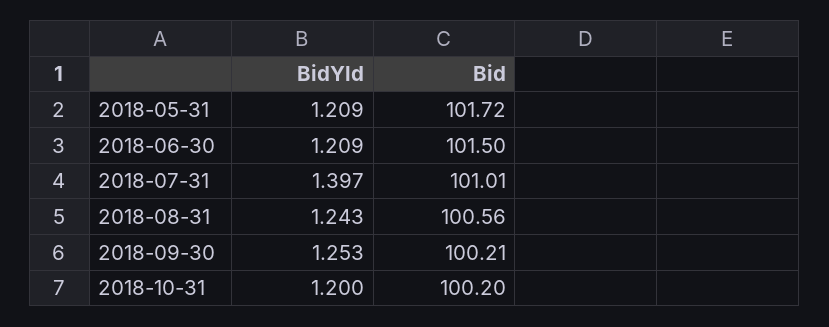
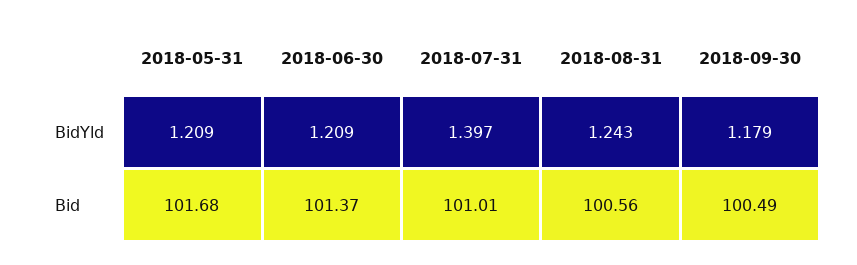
Bid, 2018-05-31: 101.72 -> 101.68
Bid, 2018-06-30: 101.5 -> 101.37
BidYld, 2018-09-30: 1.253 -> 1.179
Bid, 2018-09-30: 100.21 -> 100.49
BidYld, 2018-10-31: 1.2 -> none
Bid, 2018-10-31: 100.2 -> none

